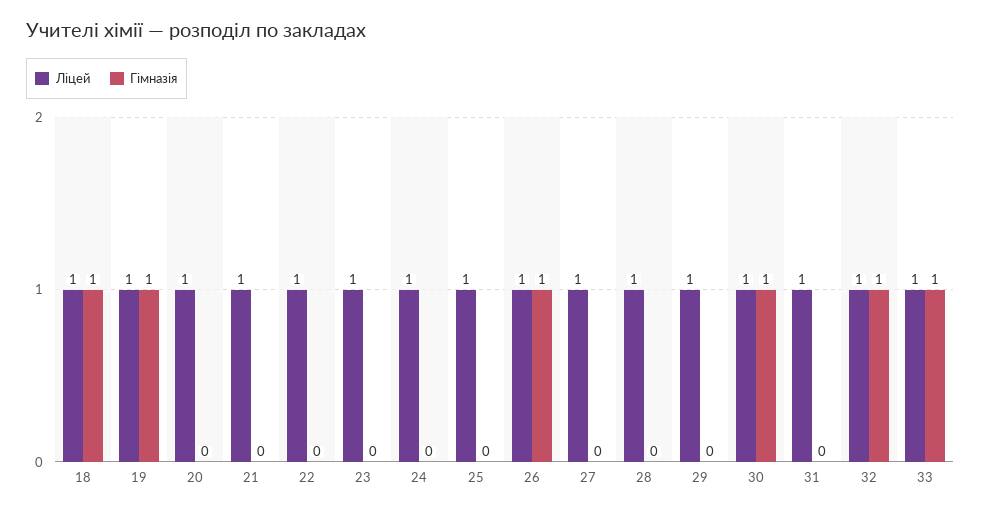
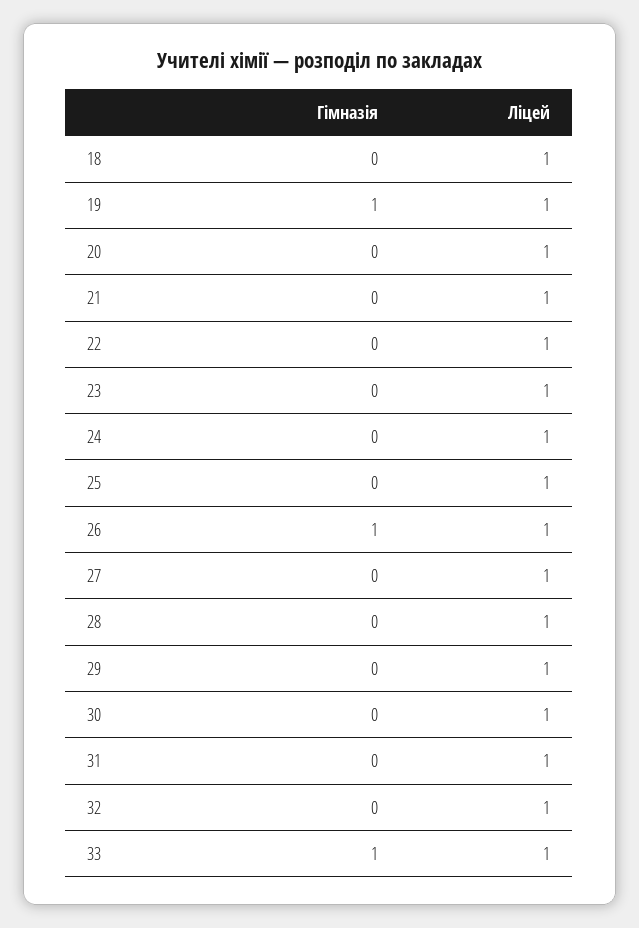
Гімназія, 18: 1 -> 0
Гімназія, 30: 1 -> 0
Гімназія, 32: 1 -> 0

